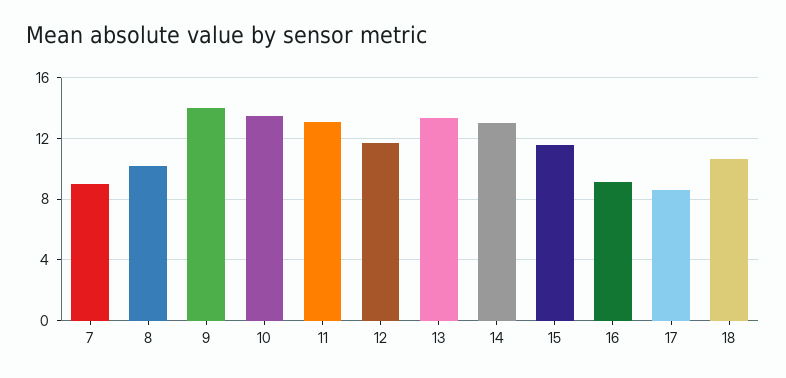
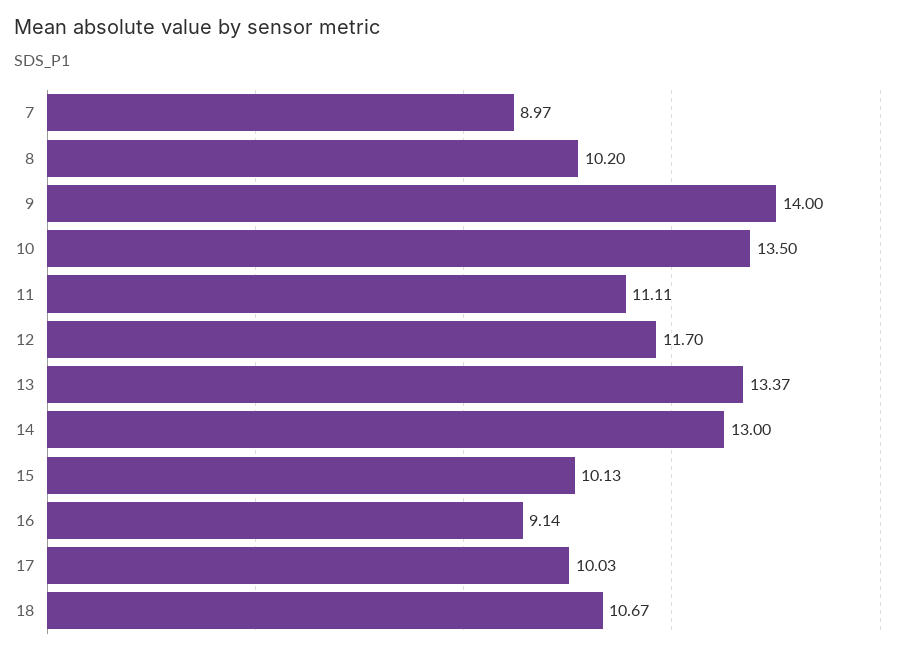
11: 13 -> 11.11
15: 11.5 -> 10.13
17: 8.5 -> 10.03

